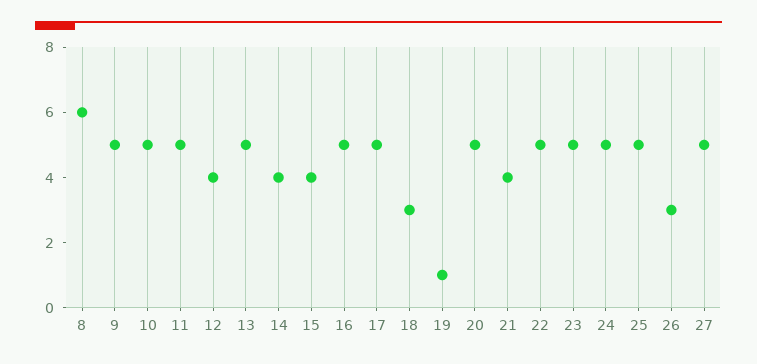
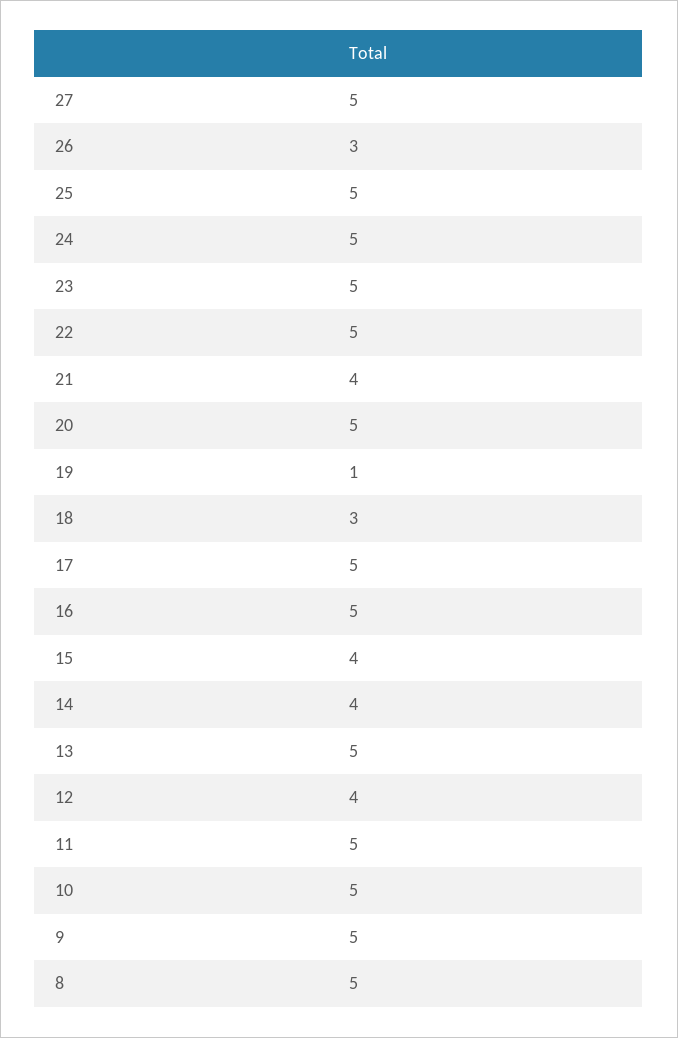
8: 6 -> 5

